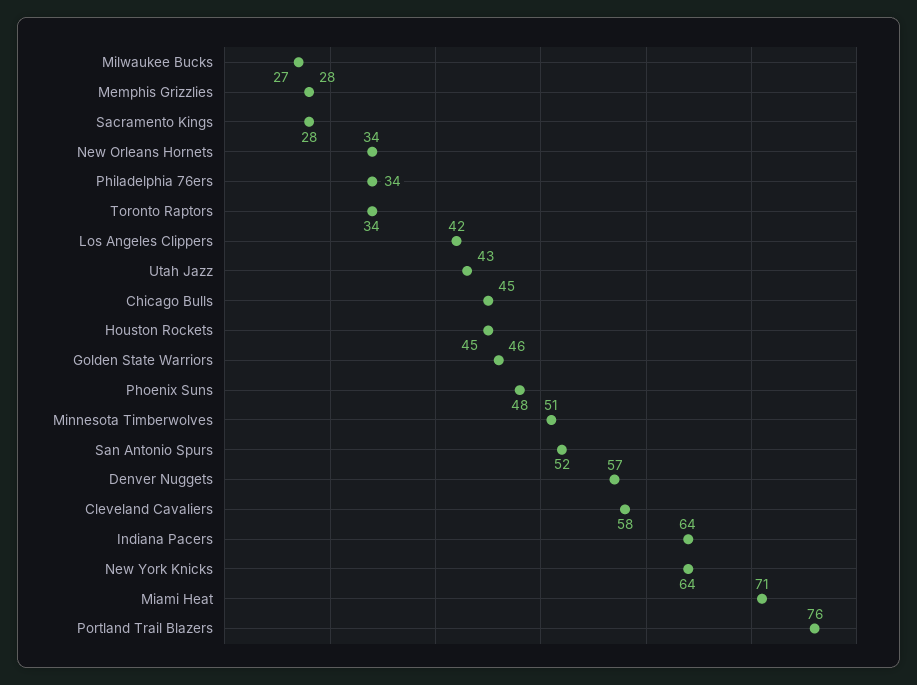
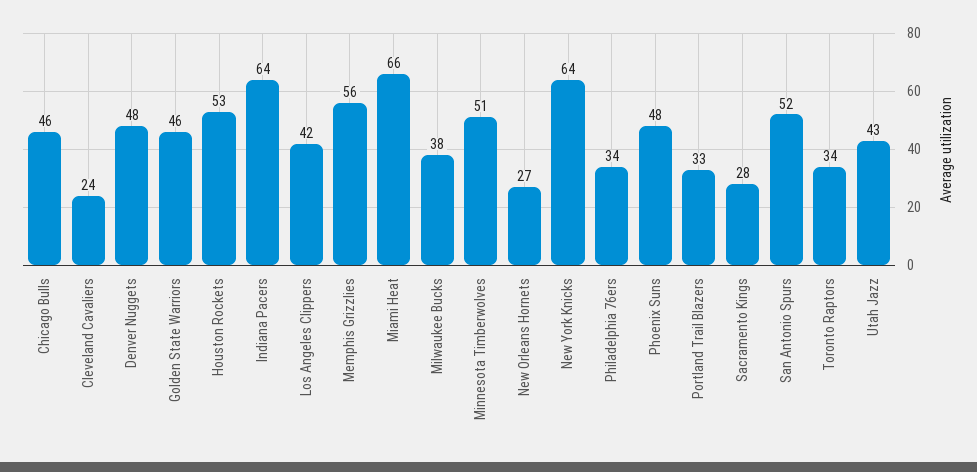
Milwaukee Bucks: 27 -> 38
Memphis Grizzlies: 28 -> 56
New Orleans Hornets: 34 -> 27
Chicago Bulls: 45 -> 46
Houston Rockets: 45 -> 53
Denver Nuggets: 57 -> 48
Cleveland Cavaliers: 58 -> 24
Miami Heat: 71 -> 66
Portland Trail Blazers: 76 -> 33

